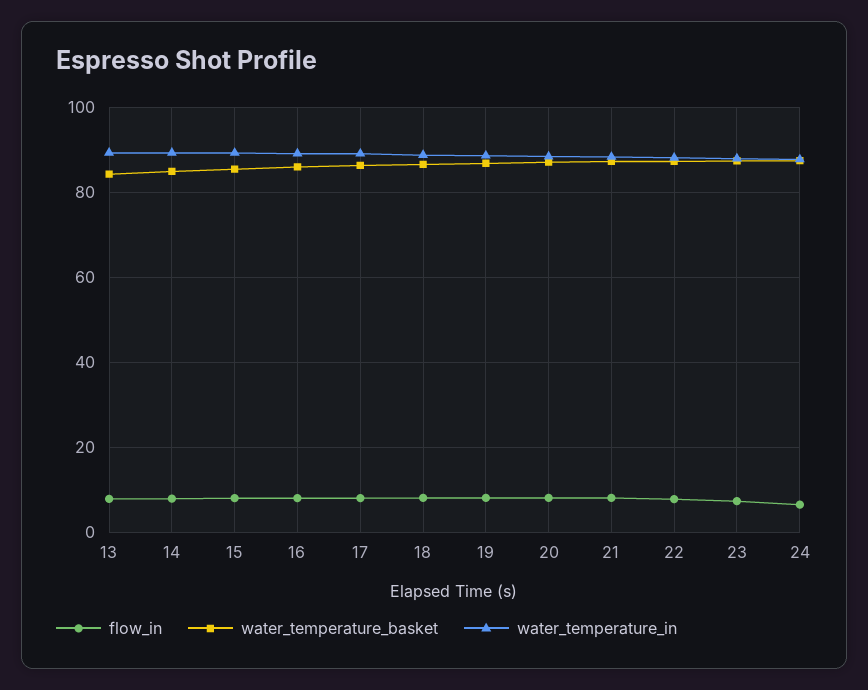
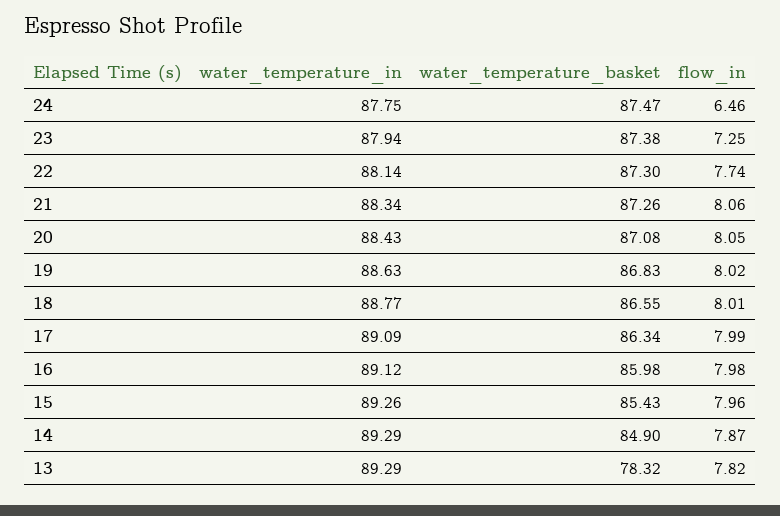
water_temperature_basket, 13: 84 -> 78.32

